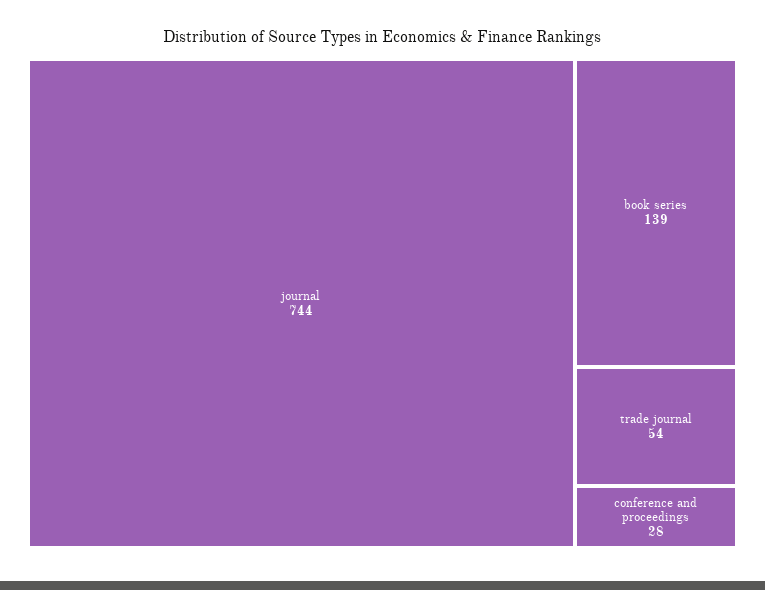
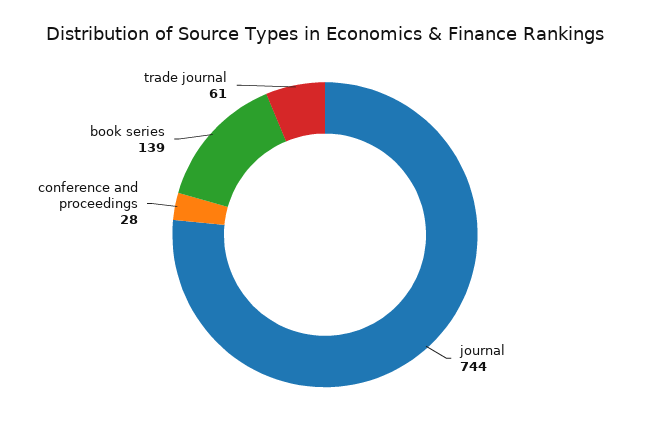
trade journal: 54 -> 61

